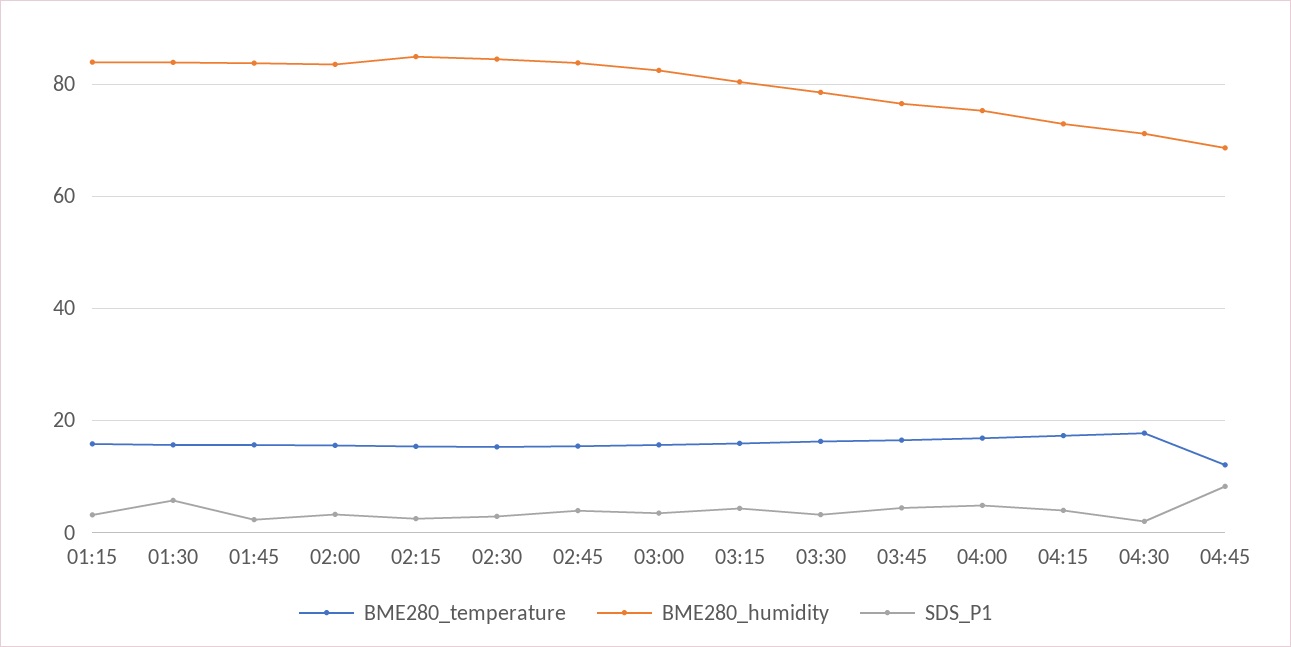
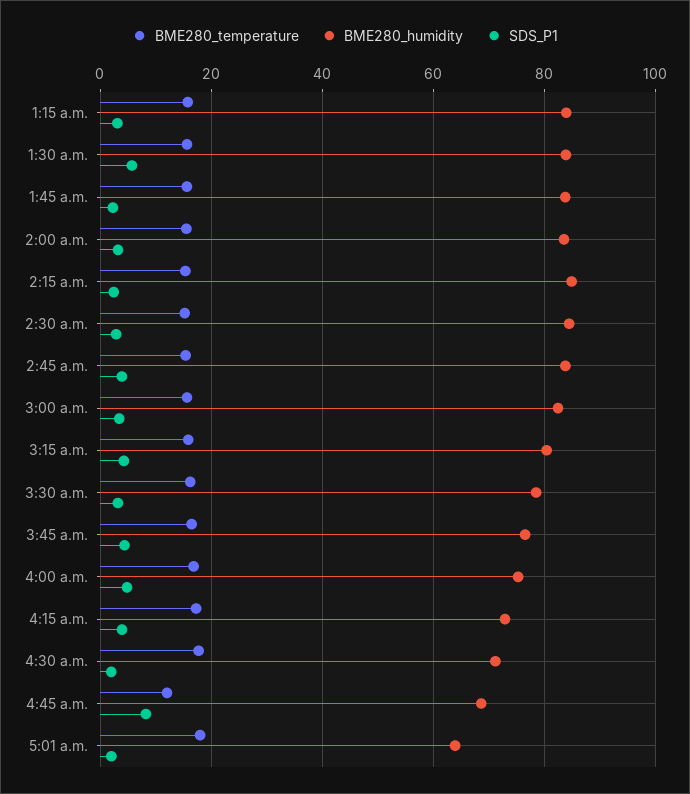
BME280_temperature, 5:01 a.m.: none -> 18
BME280_humidity, 5:01 a.m.: none -> 64
SDS_P1, 5:01 a.m.: none -> 2

